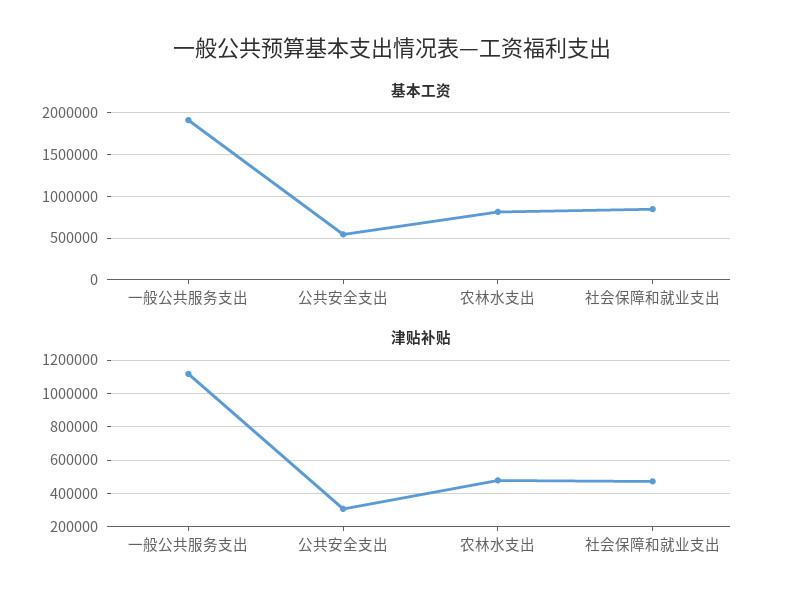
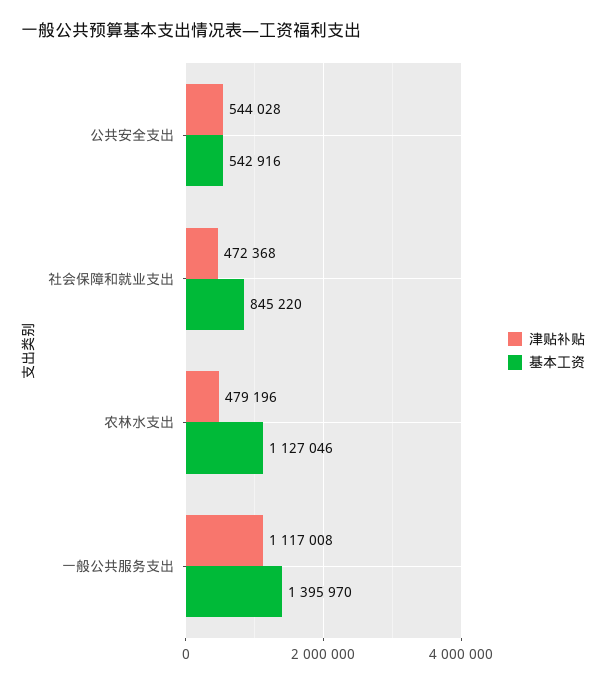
基本工资, 一般公共服务支出: 1900000 -> 1395970
基本工资, 农林水支出: 800000 -> 1127046
津贴补贴, 公共安全支出: 300000 -> 544028

